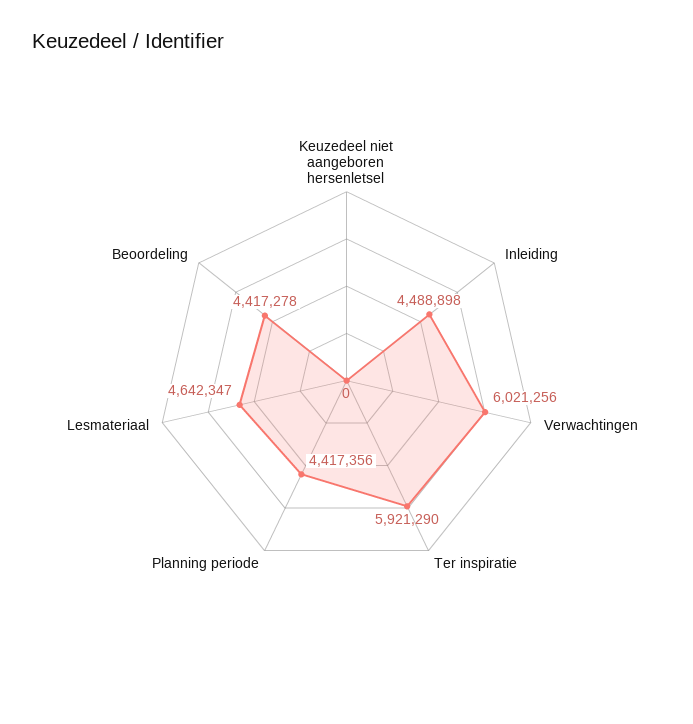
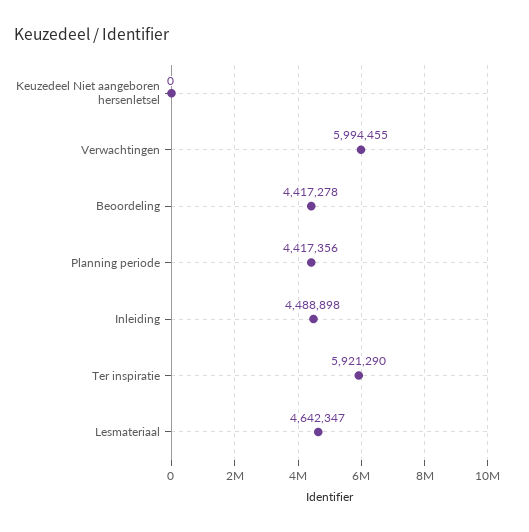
Verwachtingen: 6021256 -> 5994455

